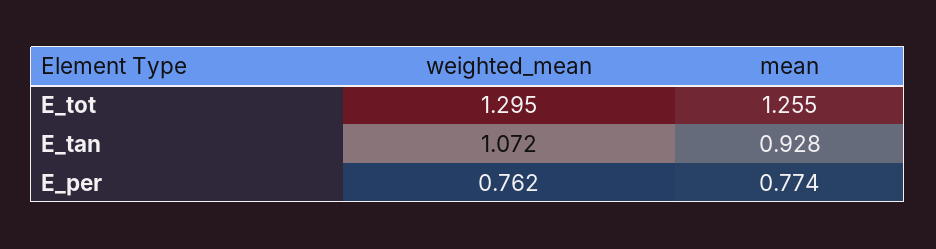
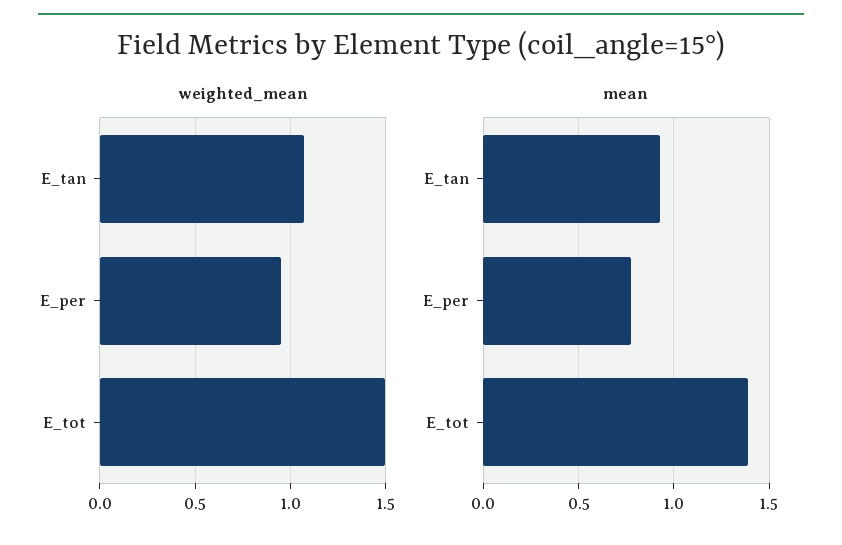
weighted_mean, E_tot: 1.295 -> 1.5
mean, E_tot: 1.255 -> 1.4
weighted_mean, E_per: 0.762 -> 0.95

